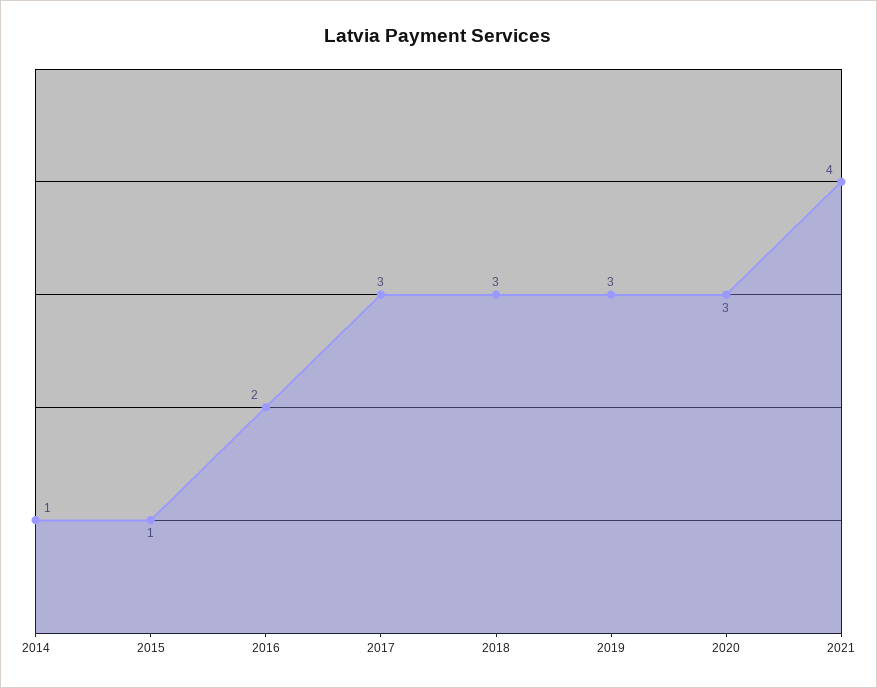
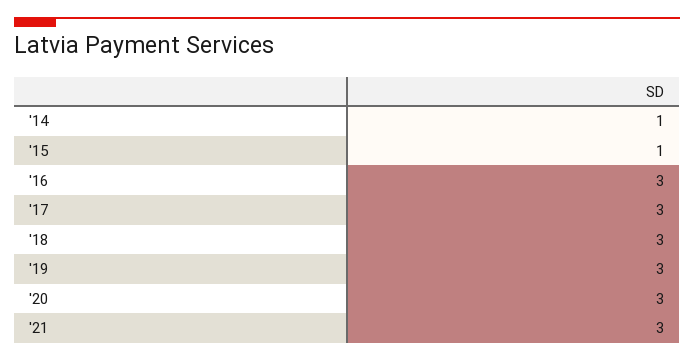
2016: 2 -> 3
2021: 4 -> 3

